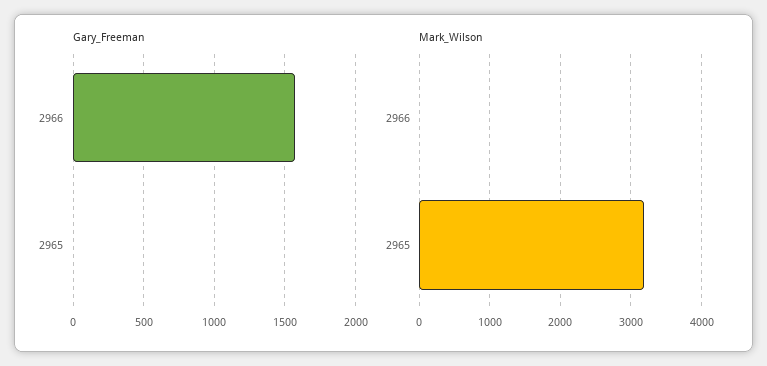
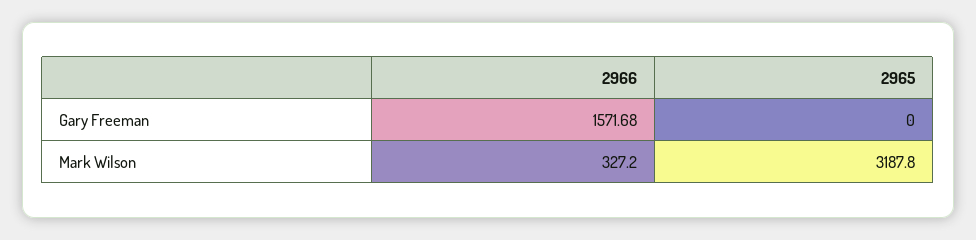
Mark_Wilson, 2966: 0 -> 327.2

